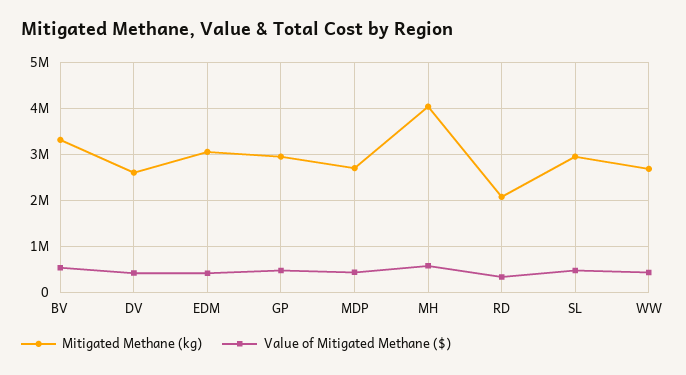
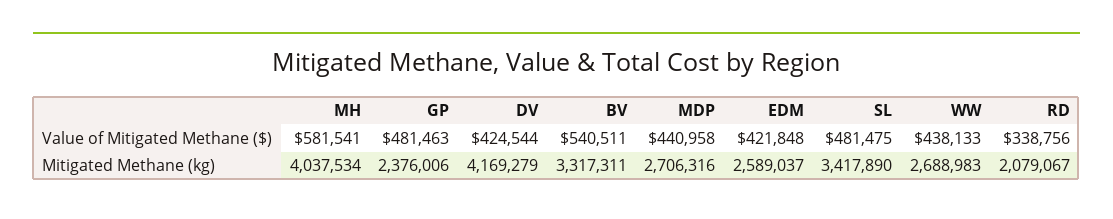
Mitigated Methane (kg), DV: 2600000 -> 4169279
Mitigated Methane (kg), EDM: 3000000 -> 2589037
Mitigated Methane (kg), GP: 3000000 -> 2376006
Mitigated Methane (kg), SL: 3000000 -> 3417890

